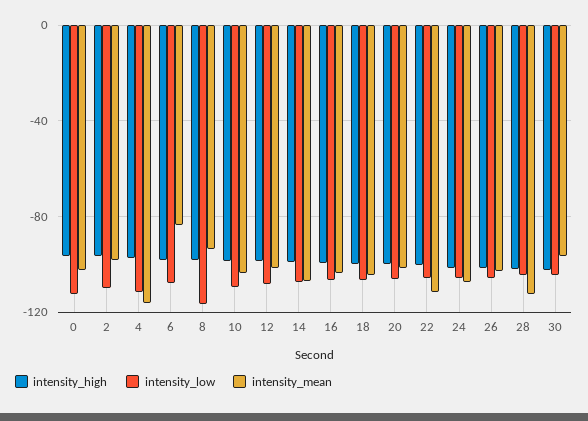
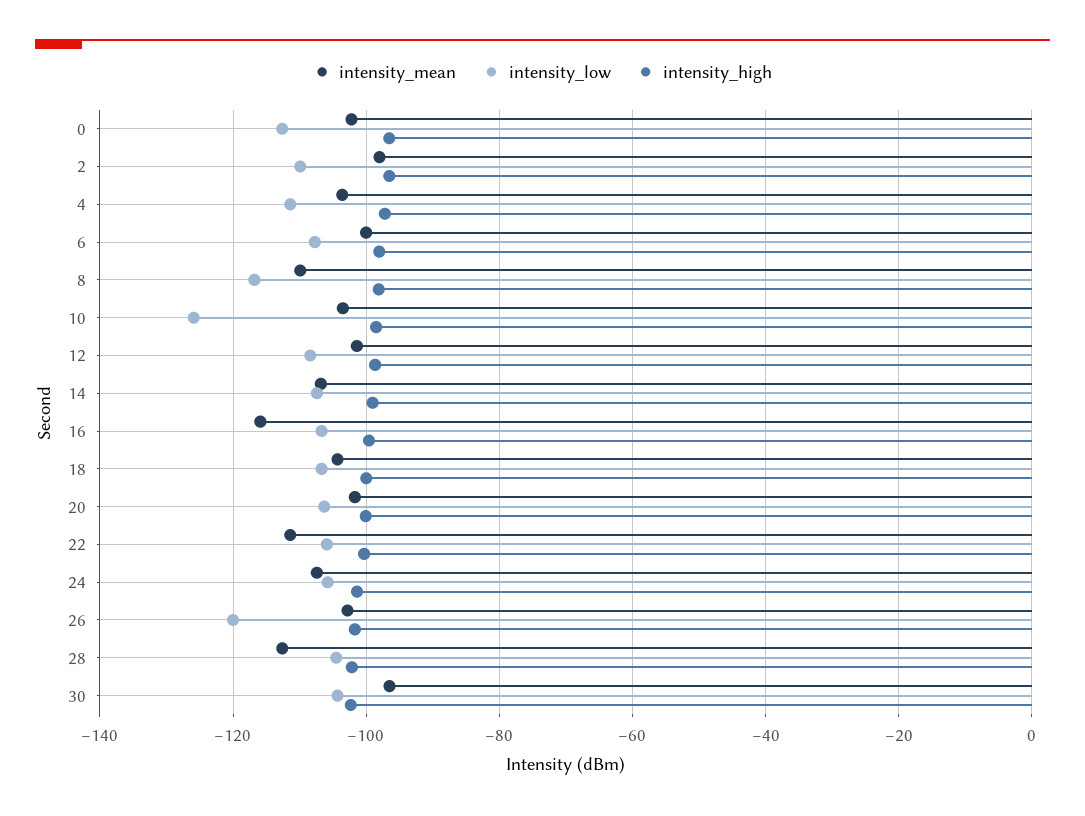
intensity_mean, 4: -115 -> -104
intensity_mean, 6: -85 -> -100
intensity_mean, 8: -95 -> -110
intensity_low, 10: -110 -> -126
intensity_mean, 16: -105 -> -116
intensity_low, 26: -105 -> -120

